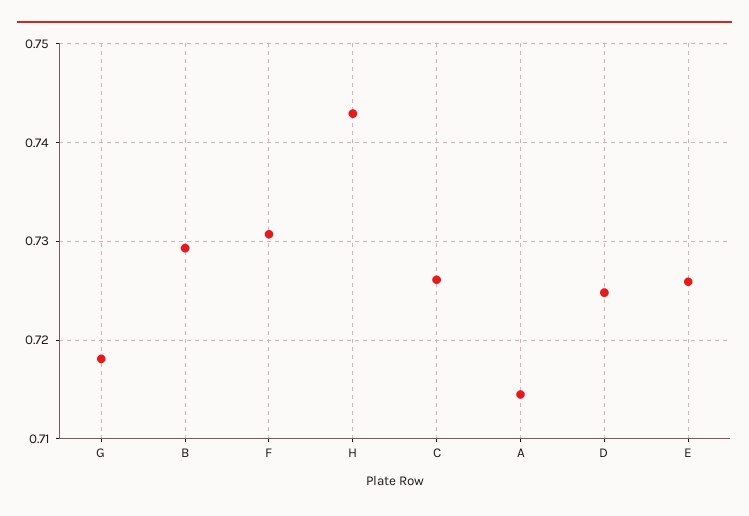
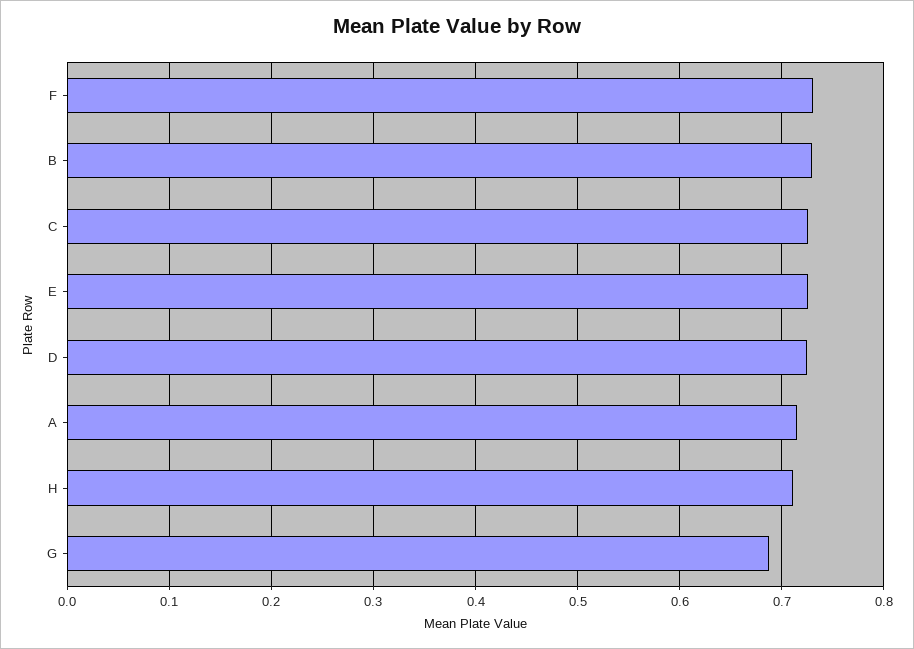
G: 0.718 -> 0.69
H: 0.743 -> 0.71

